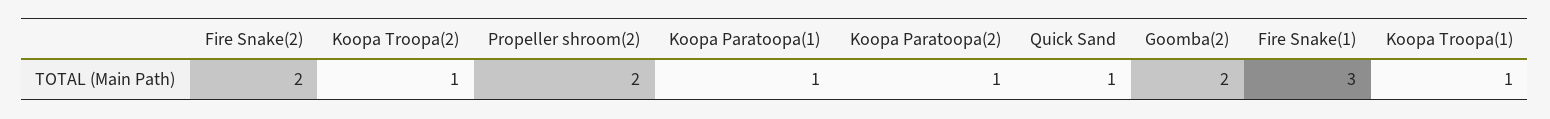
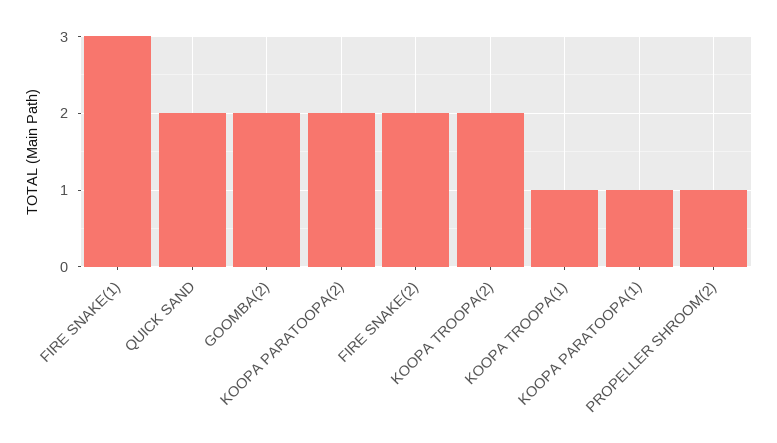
Koopa Troopa(2): 1 -> 2
Propeller shroom(2): 2 -> 1
Koopa Paratoopa(2): 1 -> 2
Quick Sand: 1 -> 2

